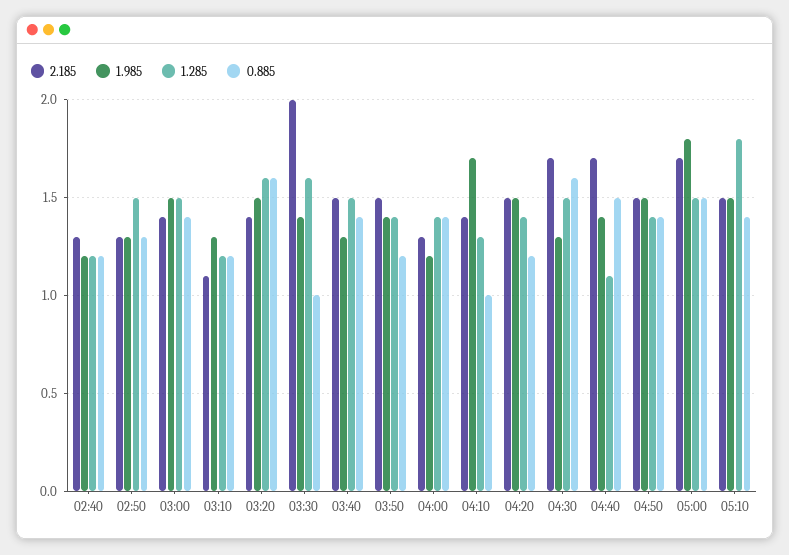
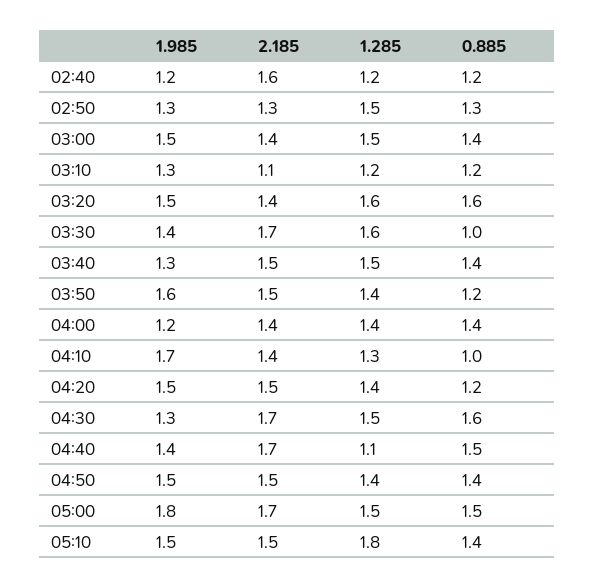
2.185, 02:40: 1.3 -> 1.6
2.185, 03:30: 2 -> 1.7
1.985, 03:50: 1.4 -> 1.6
2.185, 04:00: 1.3 -> 1.4

